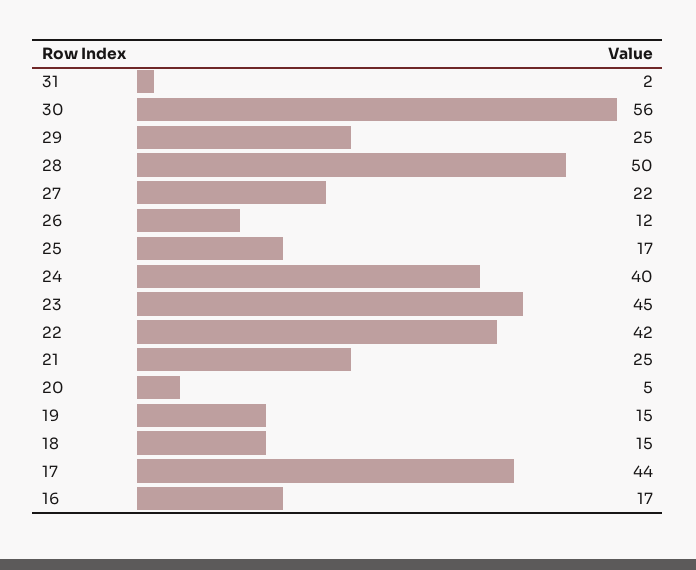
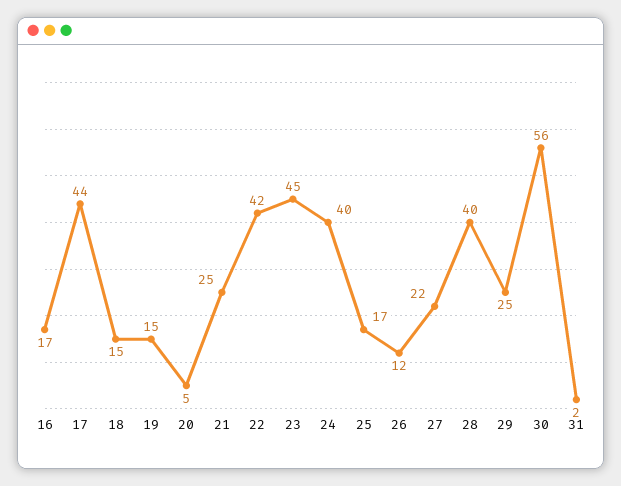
28: 50 -> 40

